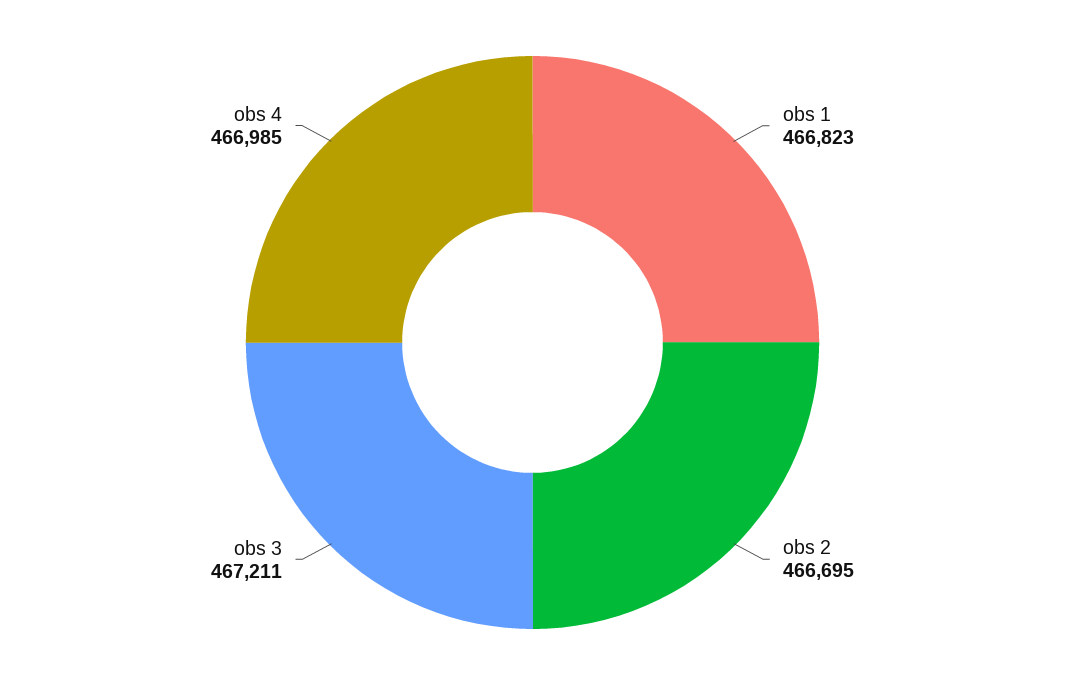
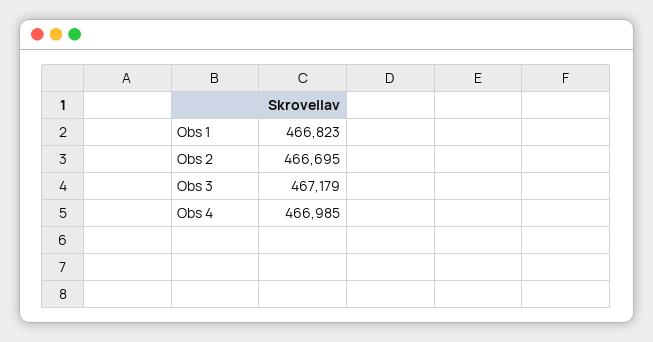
obs 3: 467211 -> 467179

